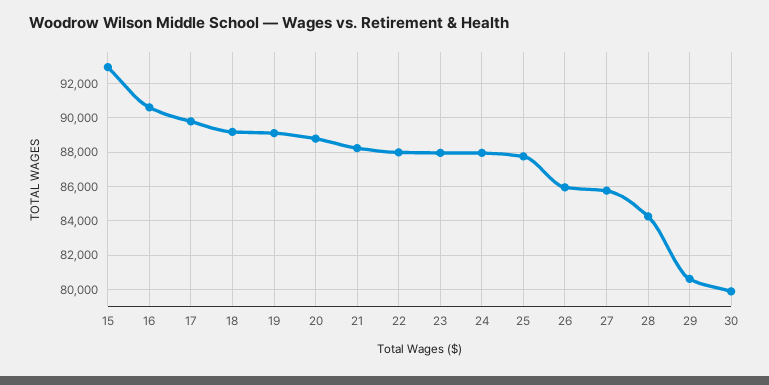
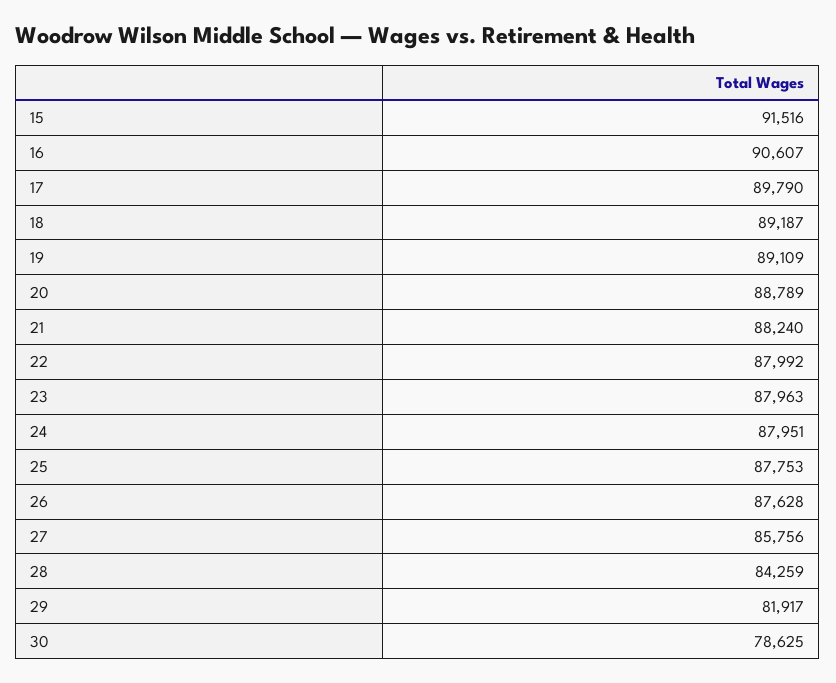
15: 93000 -> 91516
26: 86000 -> 87628
29: 80500 -> 81917
30: 80000 -> 78625

